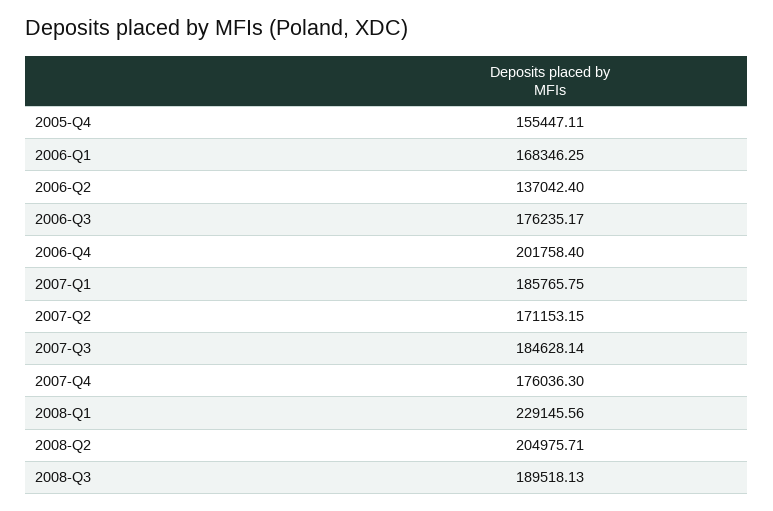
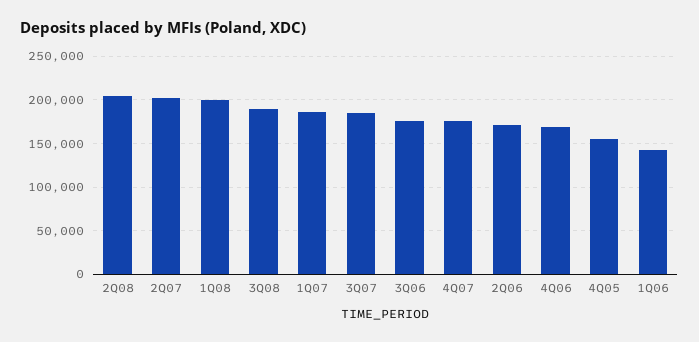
2006-Q1: 168346.25 -> 140000
2006-Q2: 137042.4 -> 170000
2006-Q4: 201758.4 -> 170000
2007-Q2: 171153.15 -> 200000
2008-Q1: 229145.56 -> 200000

